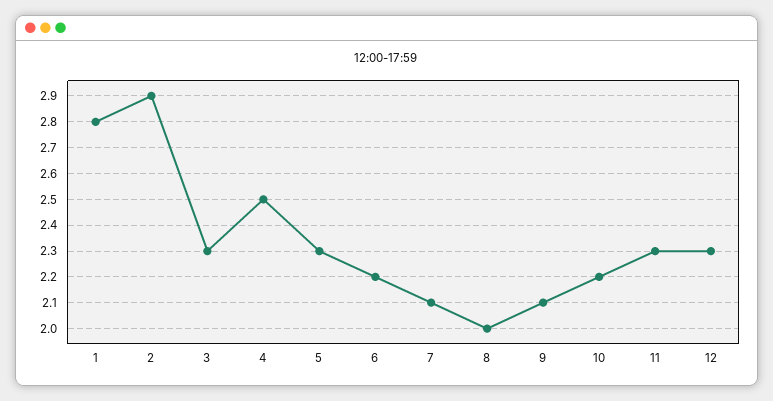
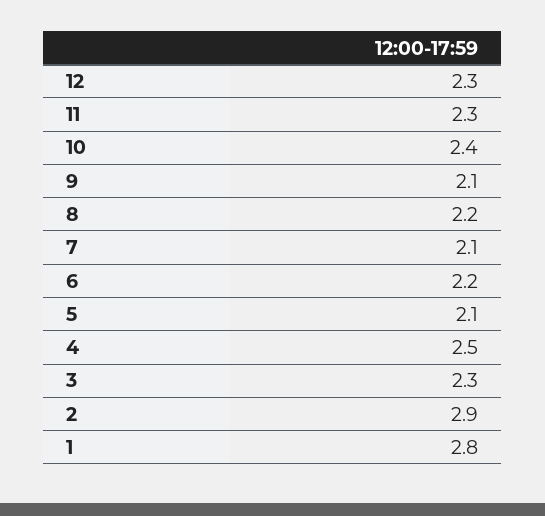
5: 2.3 -> 2.1
8: 2 -> 2.2
10: 2.2 -> 2.4

